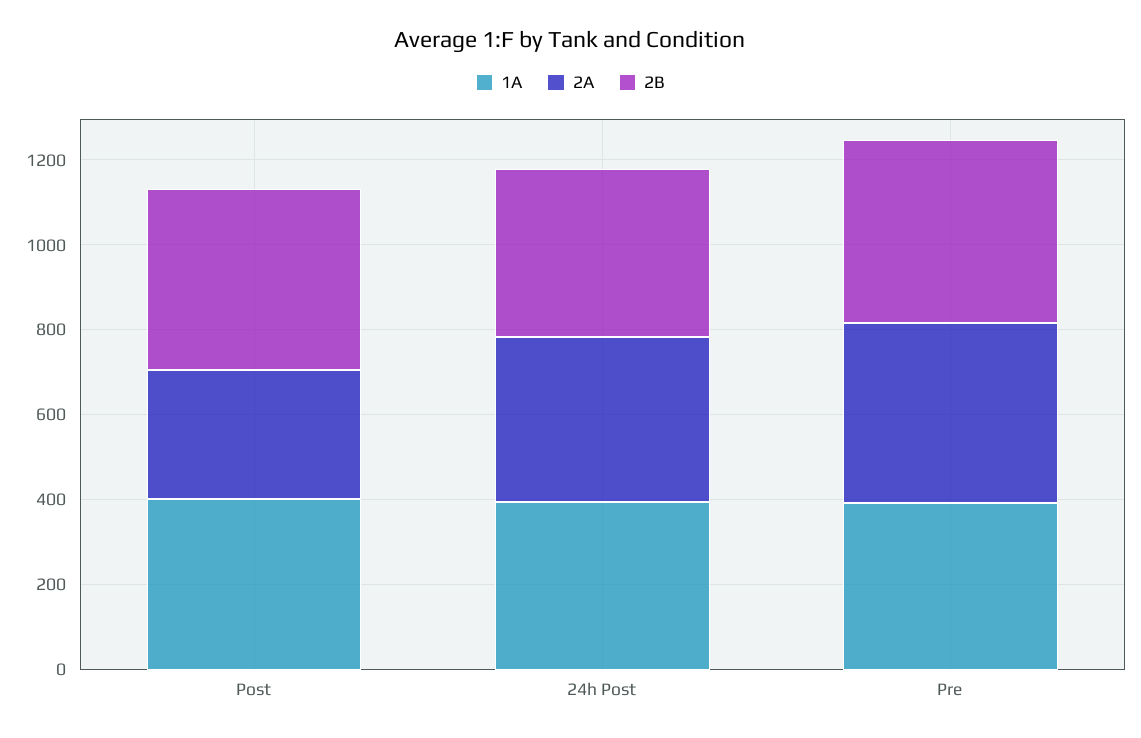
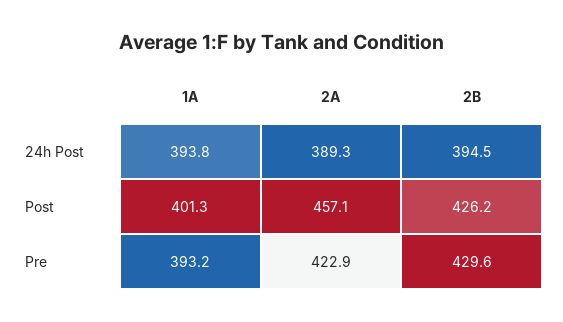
2A, Post: 300 -> 457.1

